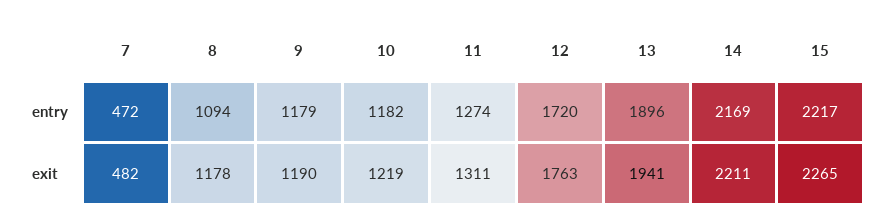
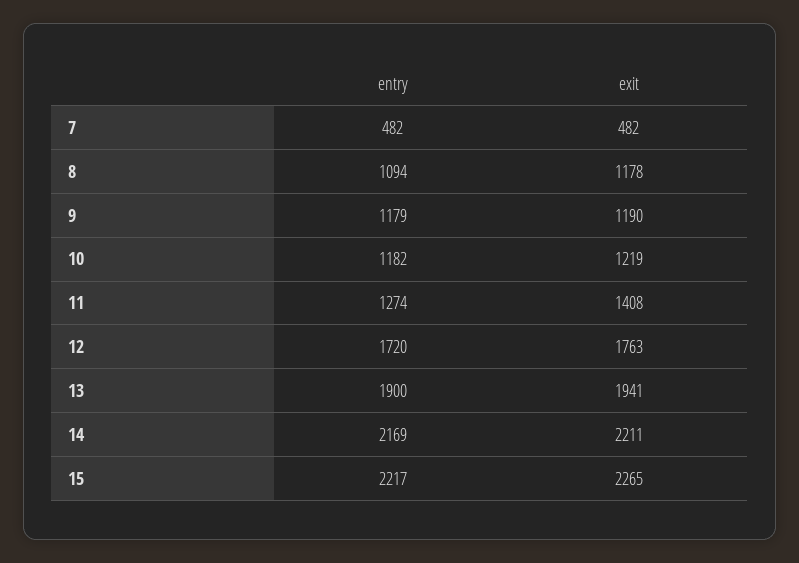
7, entry: 472 -> 482
13, entry: 1896 -> 1900
11, exit: 1311 -> 1408

